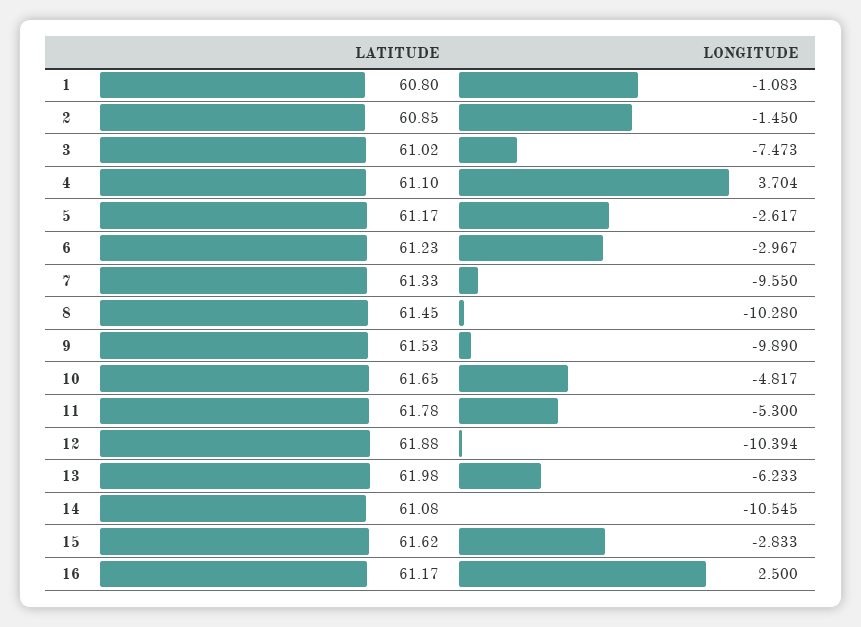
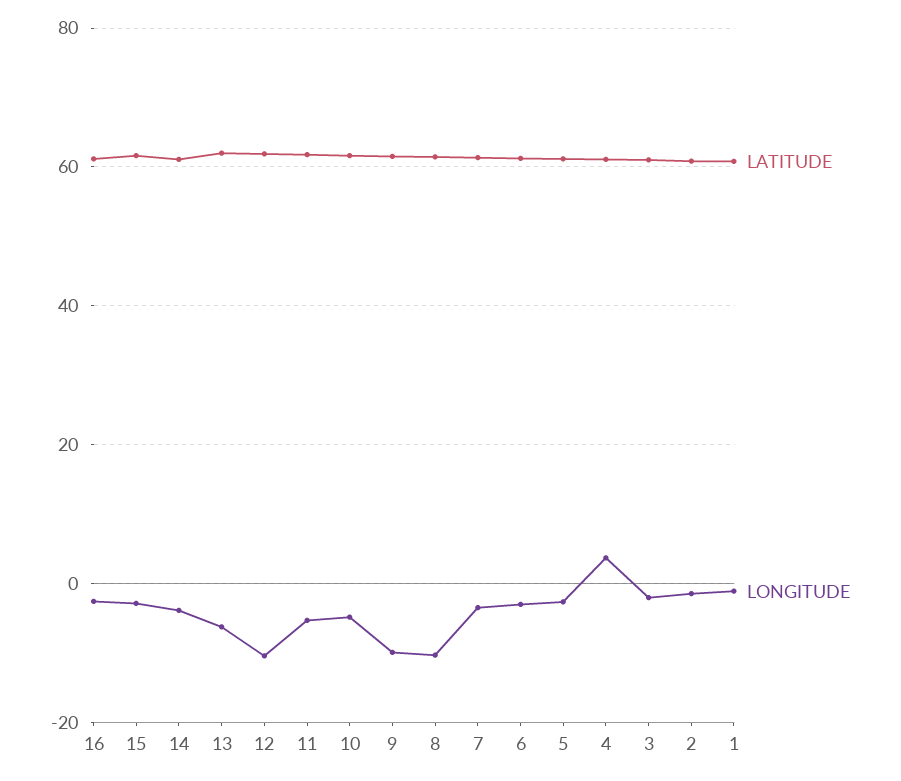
LONGITUDE, 3: -7.473 -> -2
LONGITUDE, 7: -9.55 -> -4
LONGITUDE, 14: -10.545 -> -4
LONGITUDE, 16: 2.5 -> -2

